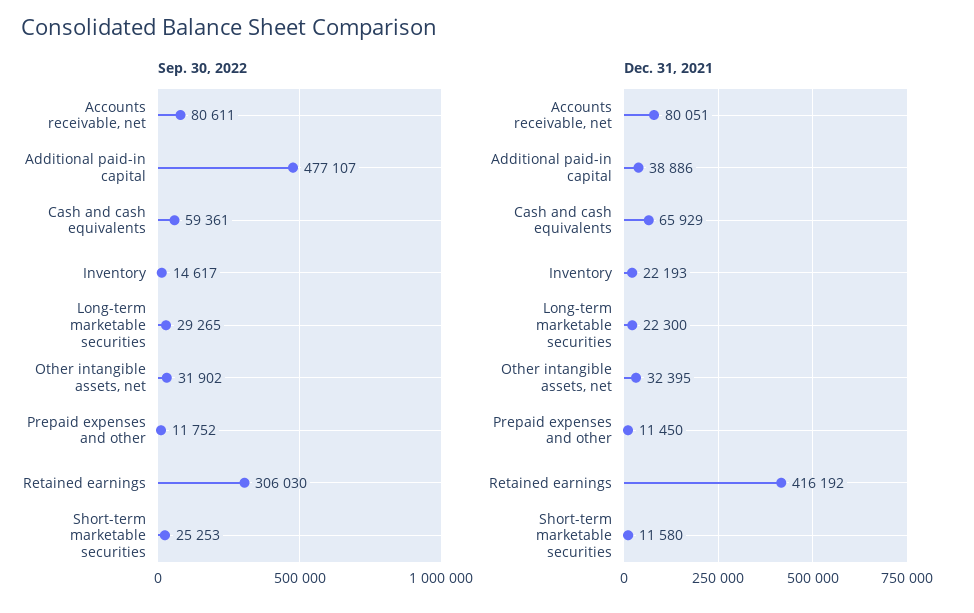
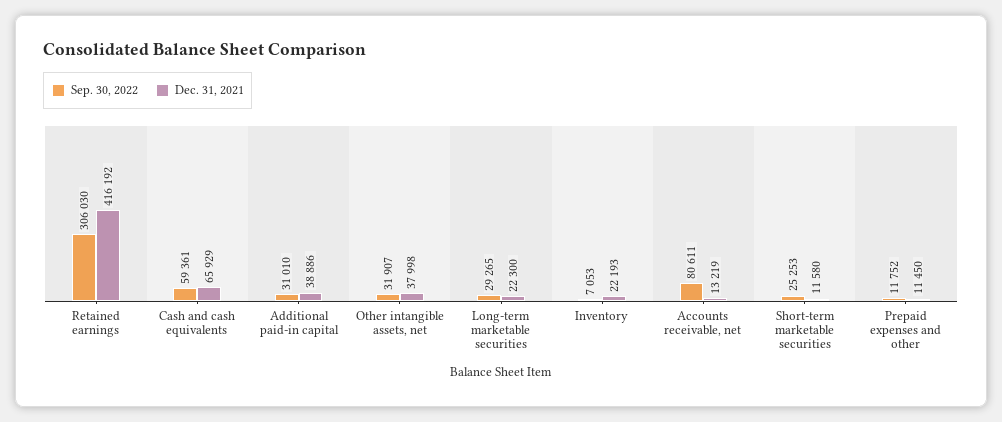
Sep. 30, 2022, Additional paid-in capital: 477107 -> 31010
Sep. 30, 2022, Inventory: 14617 -> 7053
Sep. 30, 2022, Other intangible assets, net: 31902 -> 31907
Dec. 31, 2021, Accounts receivable, net: 80051 -> 13219
Dec. 31, 2021, Other intangible assets, net: 32395 -> 37998

